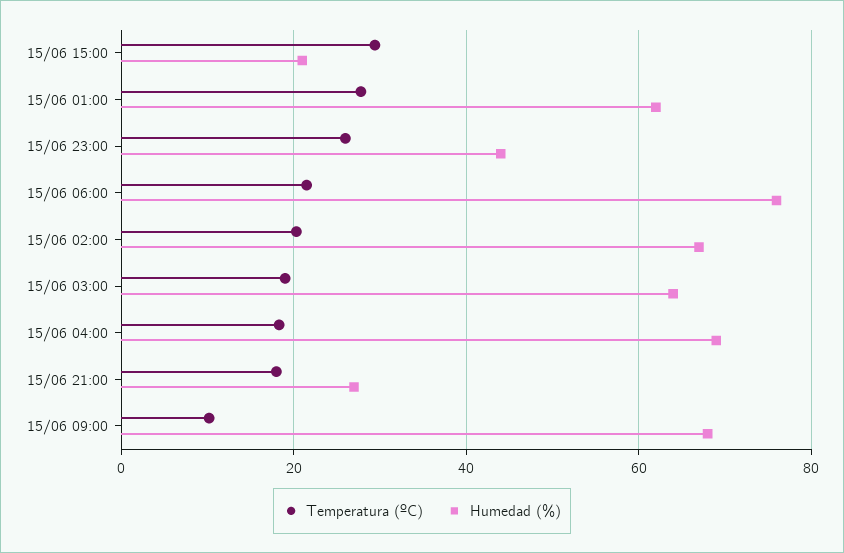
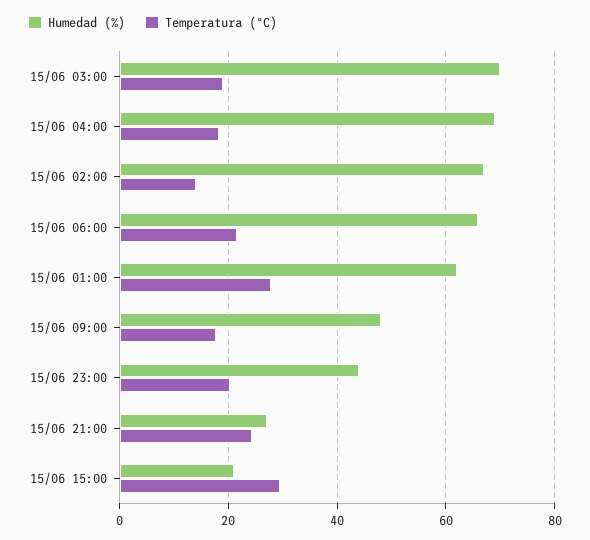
Temperatura (ºC), 15/06 23:00: 26 -> 20
Humedad (%), 15/06 06:00: 76 -> 66
Temperatura (ºC), 15/06 02:00: 20 -> 14
Humedad (%), 15/06 03:00: 64 -> 70
Temperatura (ºC), 15/06 21:00: 18 -> 24
Temperatura (ºC), 15/06 09:00: 10 -> 18
Humedad (%), 15/06 09:00: 68 -> 48

